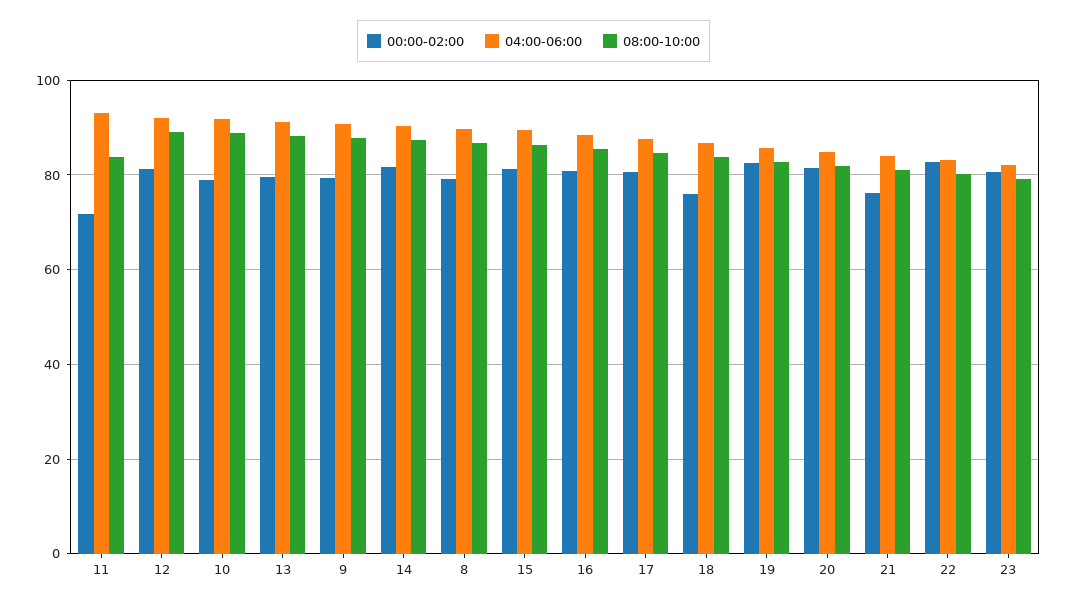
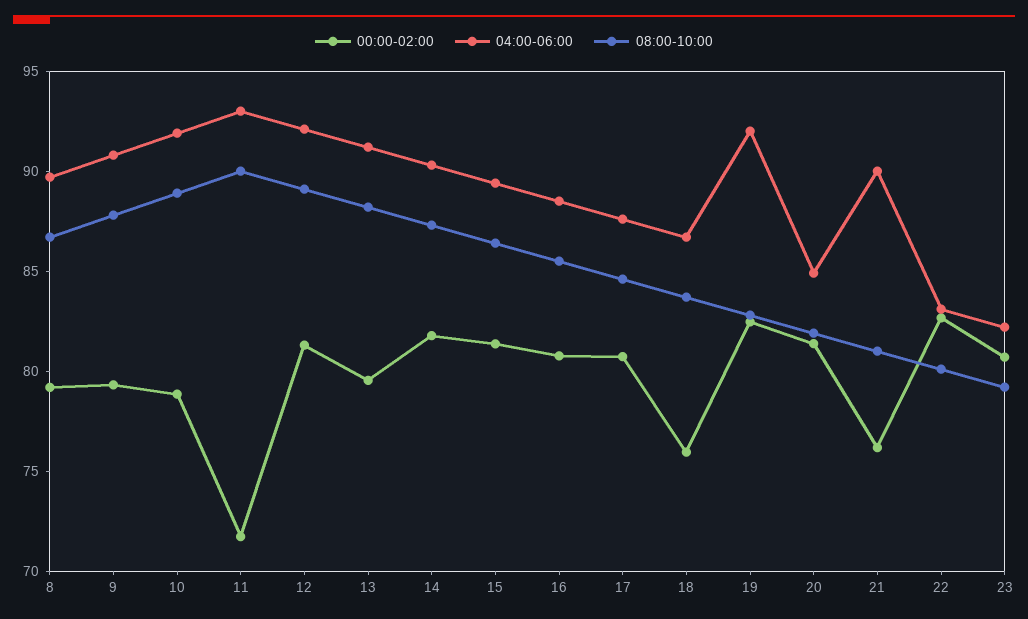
08:00-10:00, 11: 84 -> 90
04:00-06:00, 19: 86 -> 92
04:00-06:00, 21: 84 -> 90

